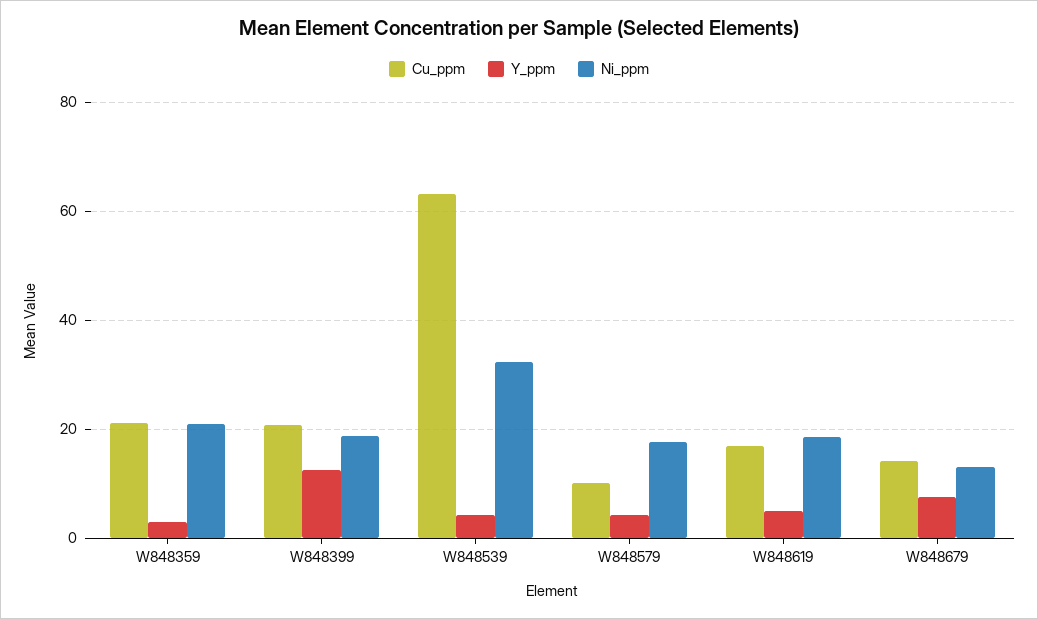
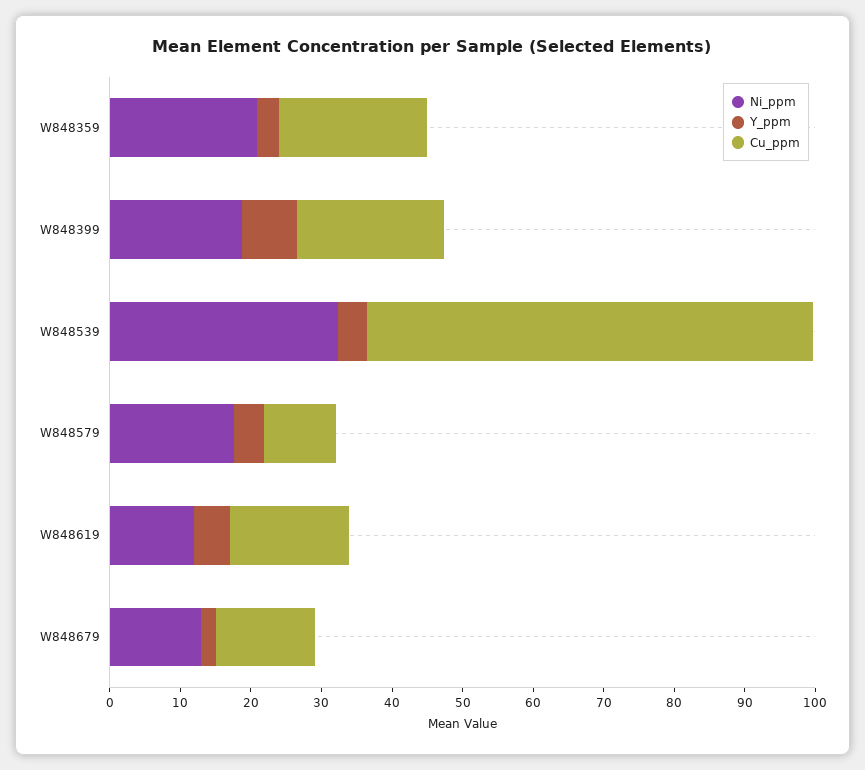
Y_ppm, W848399: 12 -> 8
Ni_ppm, W848619: 18 -> 12
Y_ppm, W848679: 8 -> 2

